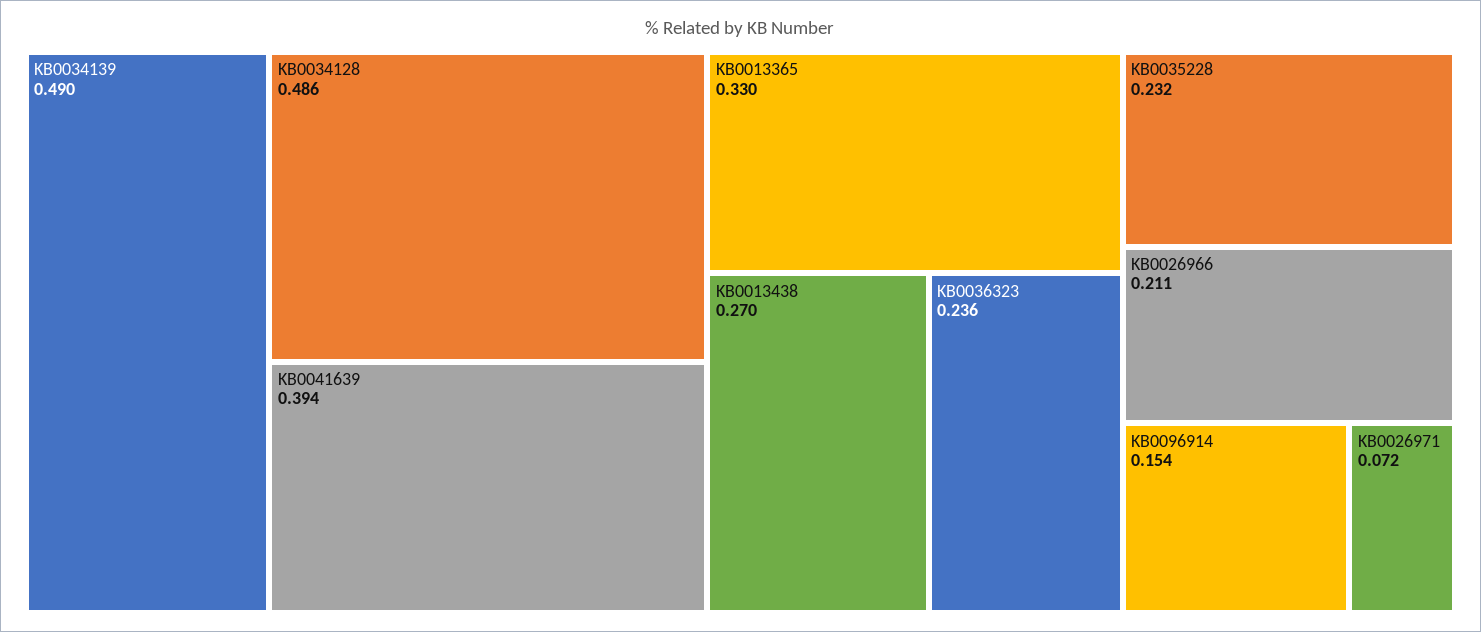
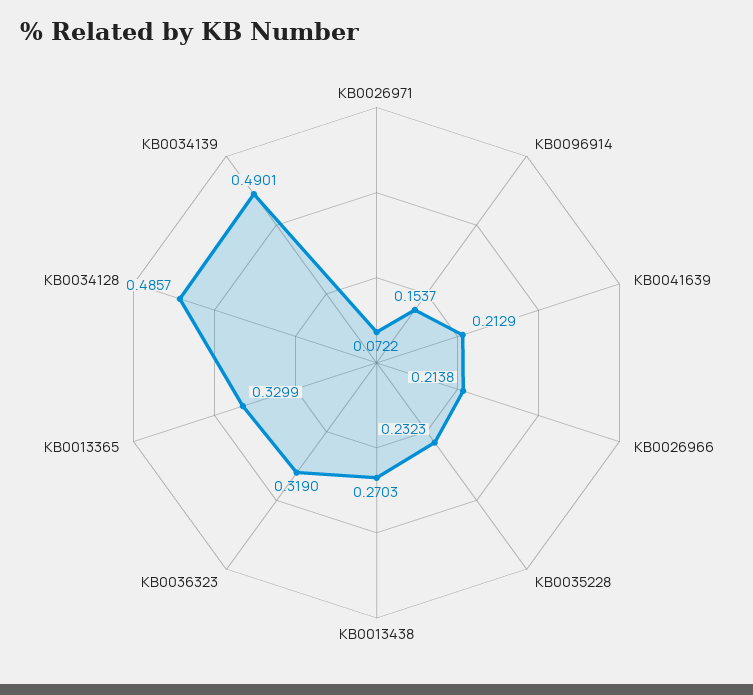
KB0041639: 0.394 -> 0.2129
KB0036323: 0.236 -> 0.319
KB0026966: 0.211 -> 0.2138

